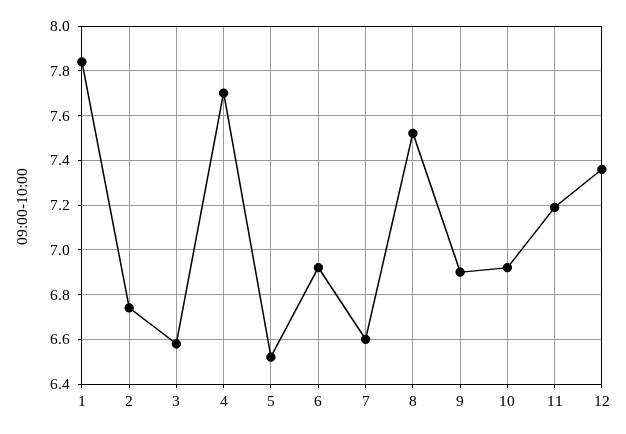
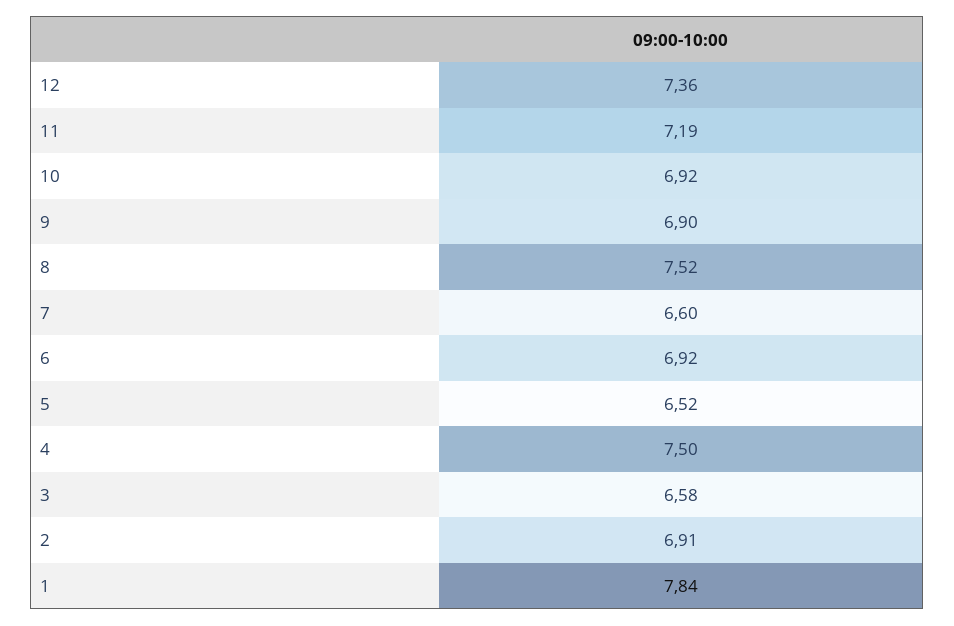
2: 6.75 -> 6.91
4: 7.7 -> 7.5

